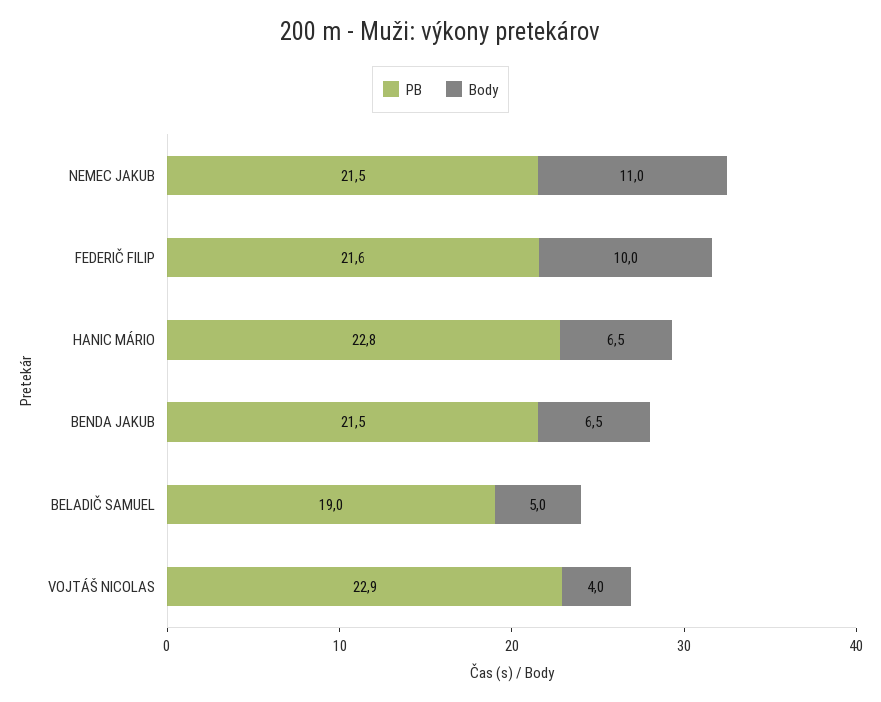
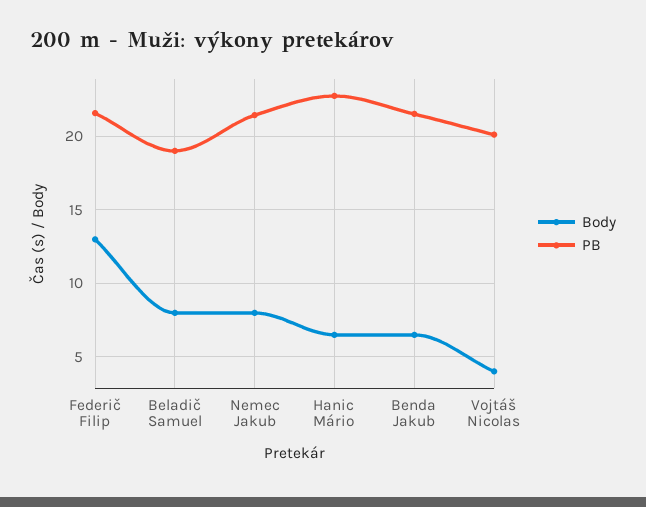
Body, NEMEC JAKUB: 11 -> 8
Body, FEDERIČ FILIP: 10 -> 13
Body, BELADIČ SAMUEL: 5 -> 8
PB, VOJTÁŠ NICOLAS: 22.9 -> 20

